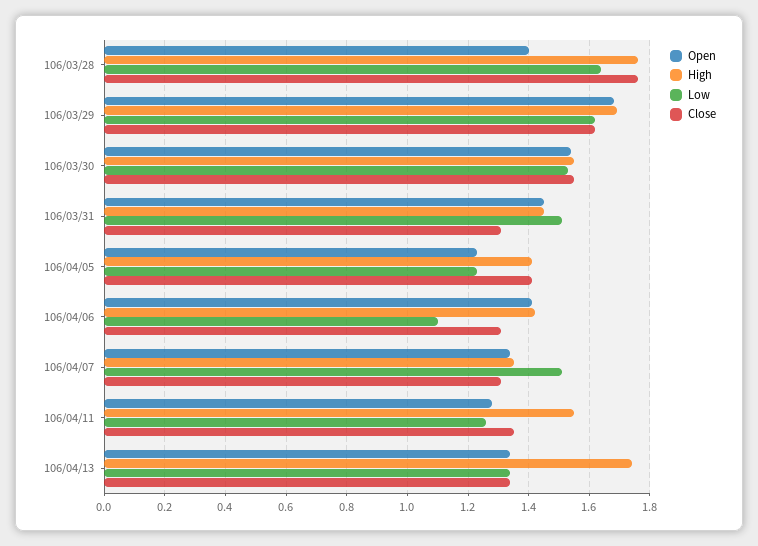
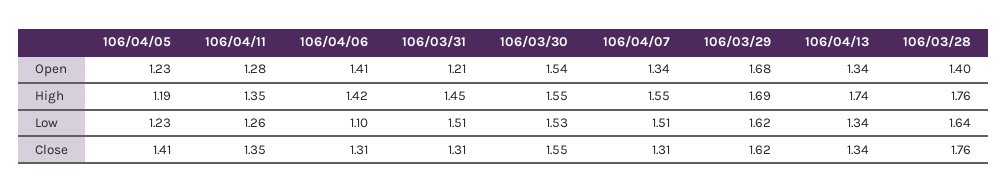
Open, 106/03/31: 1.45 -> 1.21
High, 106/04/05: 1.4 -> 1.19
High, 106/04/07: 1.35 -> 1.55
High, 106/04/11: 1.55 -> 1.35

